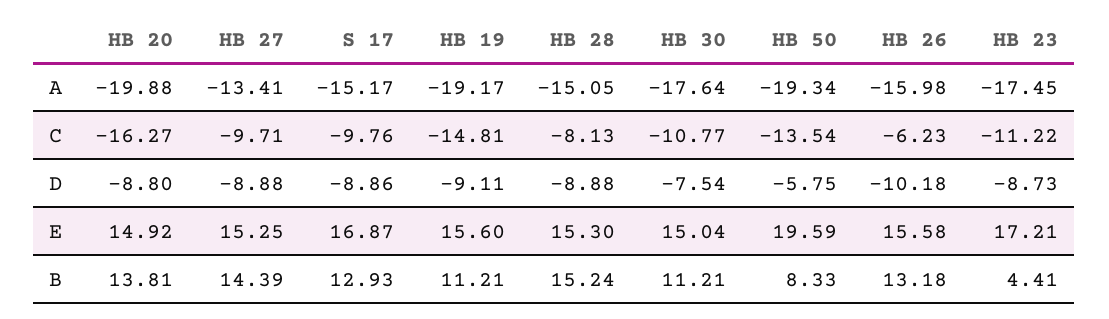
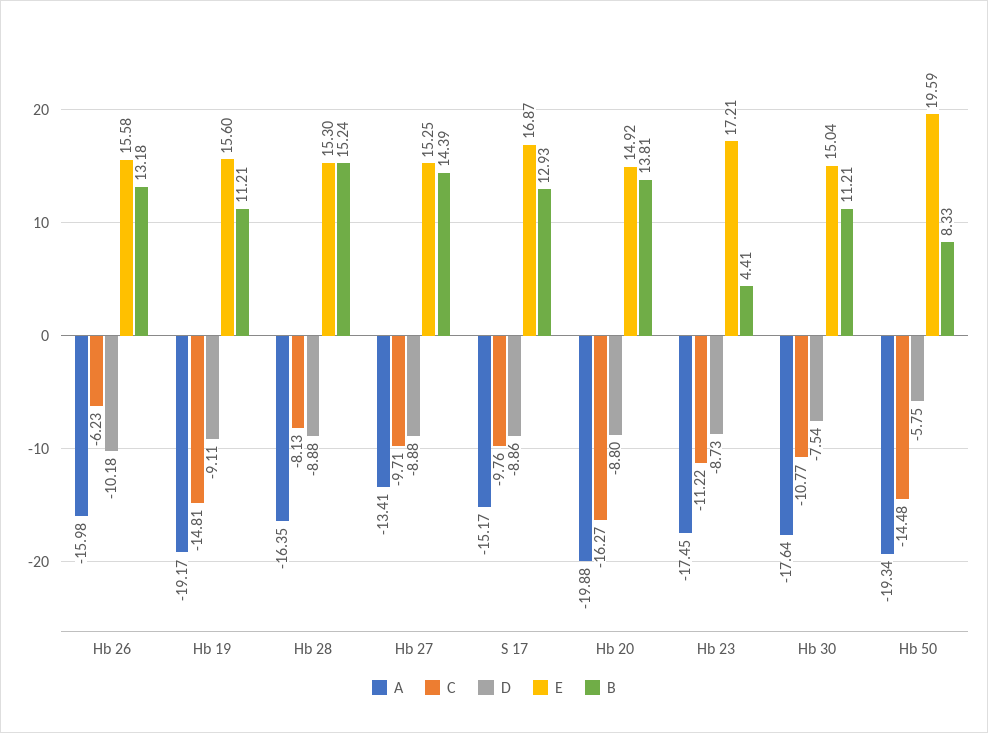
A, HB 28: -15.05 -> -16.35
C, HB 50: -13.54 -> -14.48

